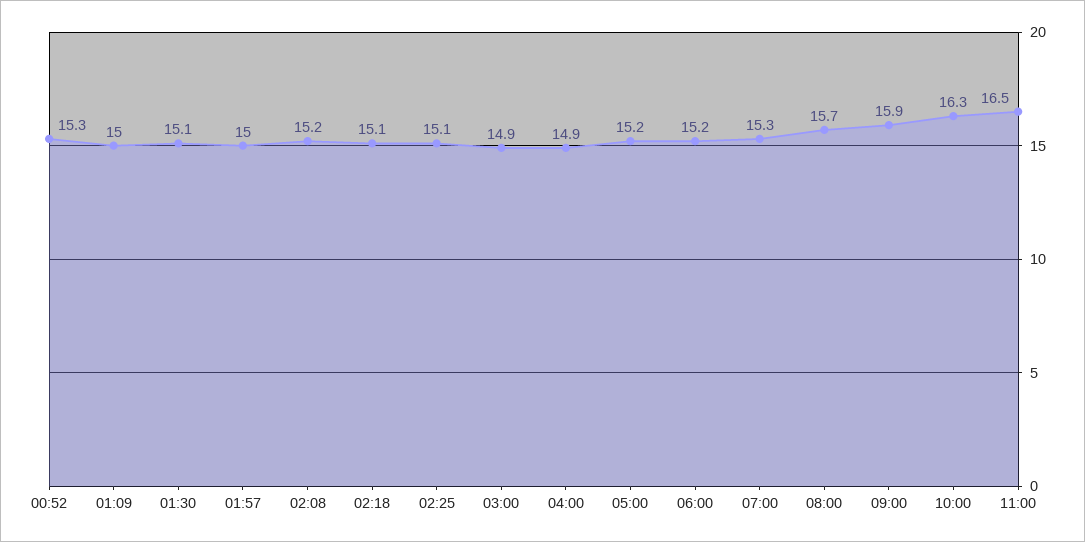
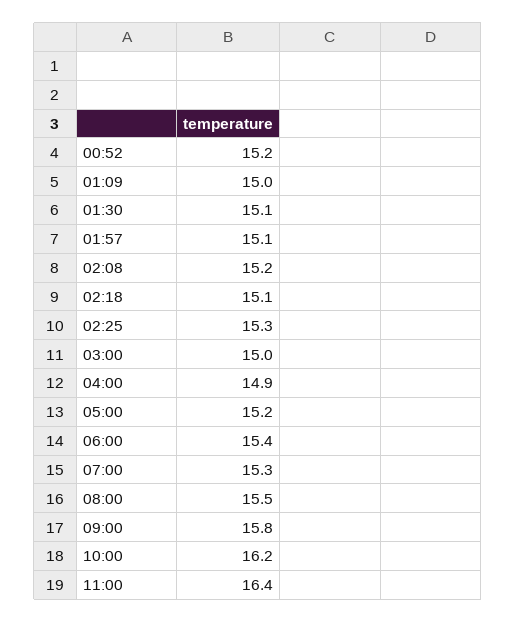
00:52: 15.3 -> 15.2
01:57: 15 -> 15.1
02:25: 15.1 -> 15.3
03:00: 14.9 -> 15
06:00: 15.2 -> 15.4
08:00: 15.7 -> 15.5
09:00: 15.9 -> 15.8
10:00: 16.3 -> 16.2
11:00: 16.5 -> 16.4

